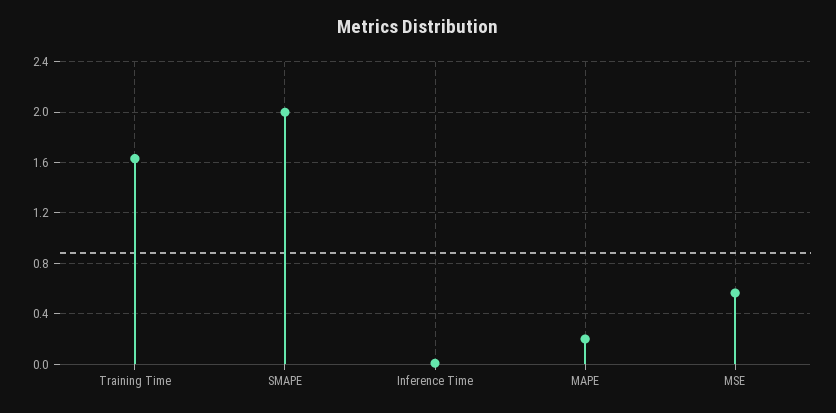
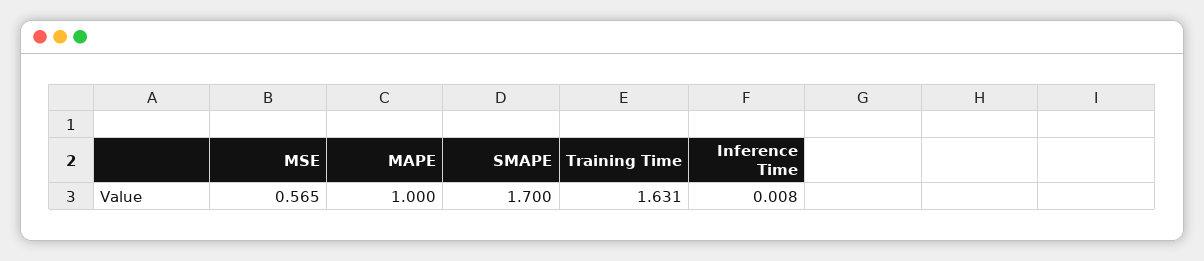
SMAPE: 2 -> 1.7
MAPE: 0.2 -> 1

